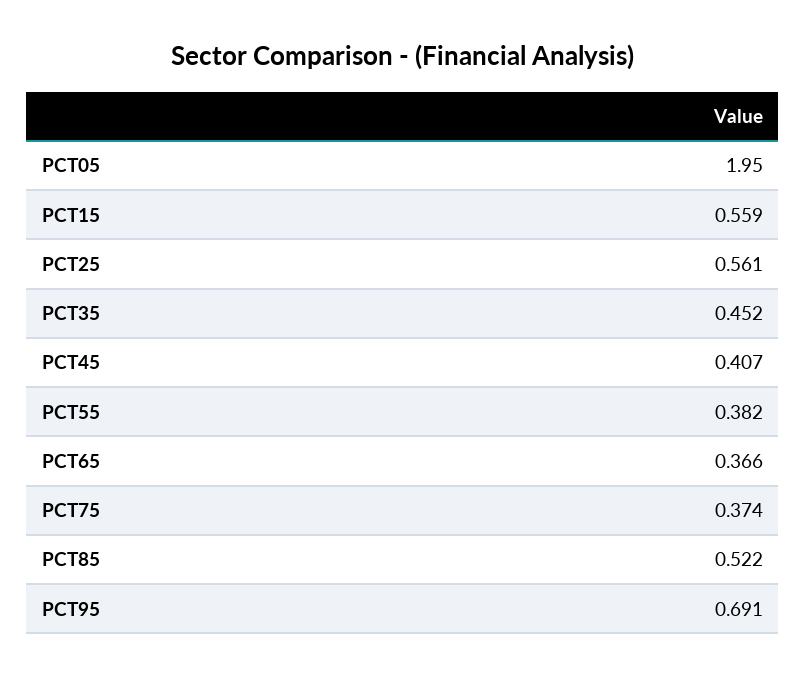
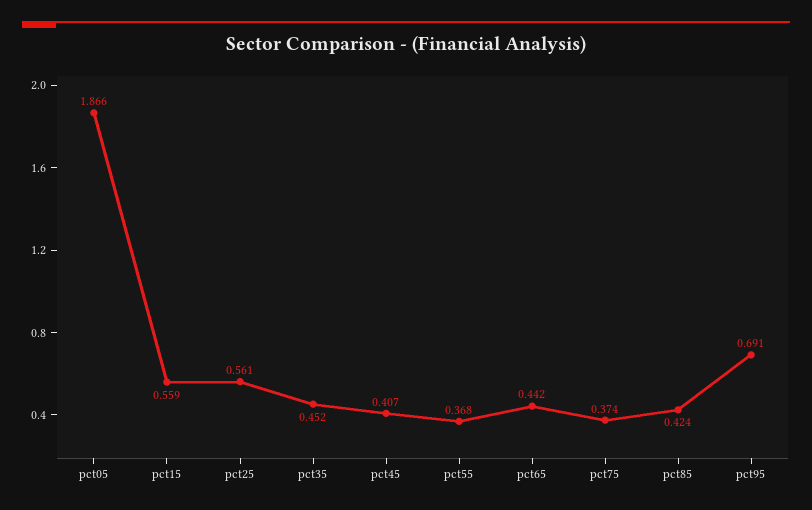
PCT05: 1.95 -> 1.866
PCT55: 0.382 -> 0.368
PCT65: 0.366 -> 0.442
PCT85: 0.522 -> 0.424

